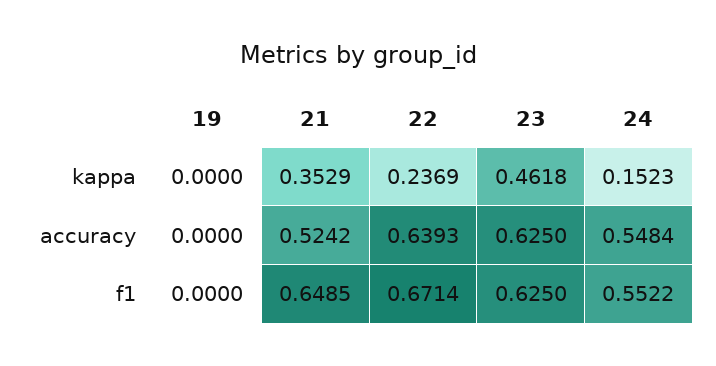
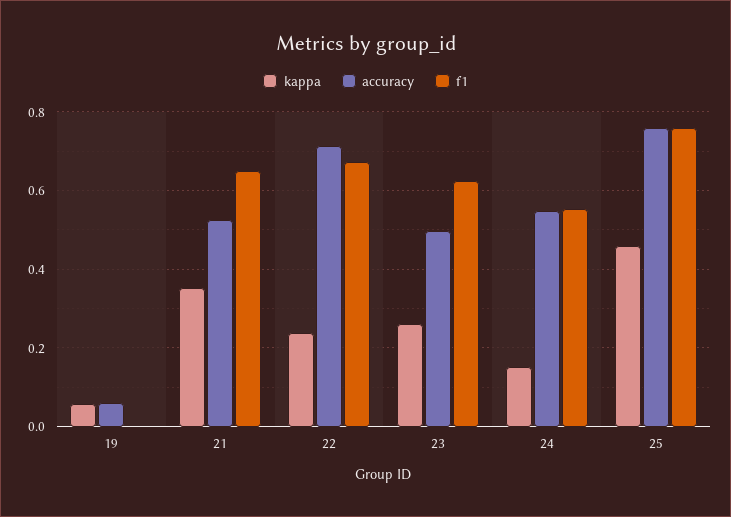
kappa, 19: 0 -> 0.06
kappa, 23: 0.4618 -> 0.26
accuracy, 19: 0 -> 0.06
accuracy, 22: 0.6393 -> 0.72
accuracy, 23: 0.625 -> 0.5
kappa, 25: none -> 0.46
accuracy, 25: none -> 0.76
f1, 25: none -> 0.76

